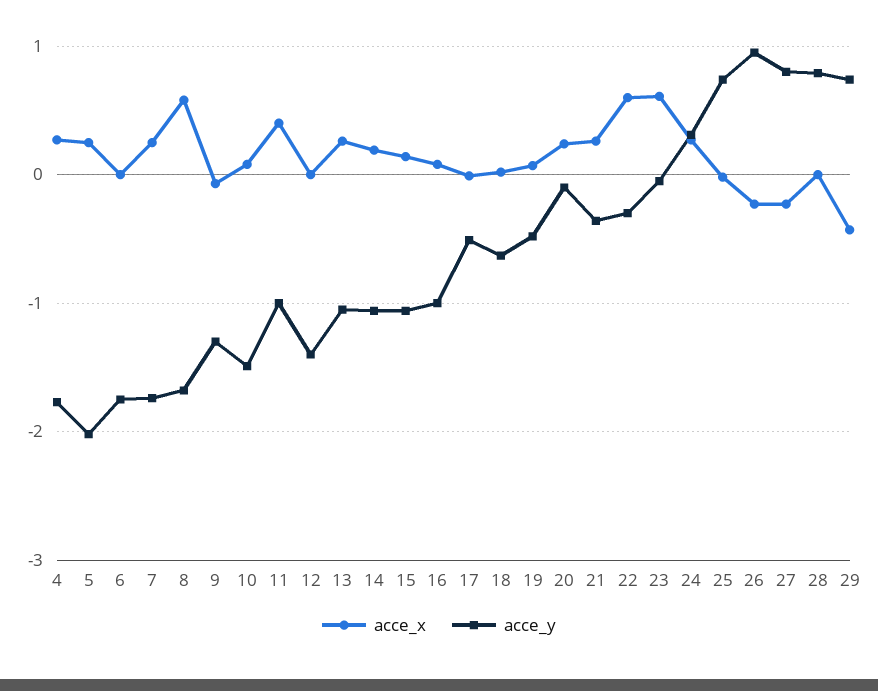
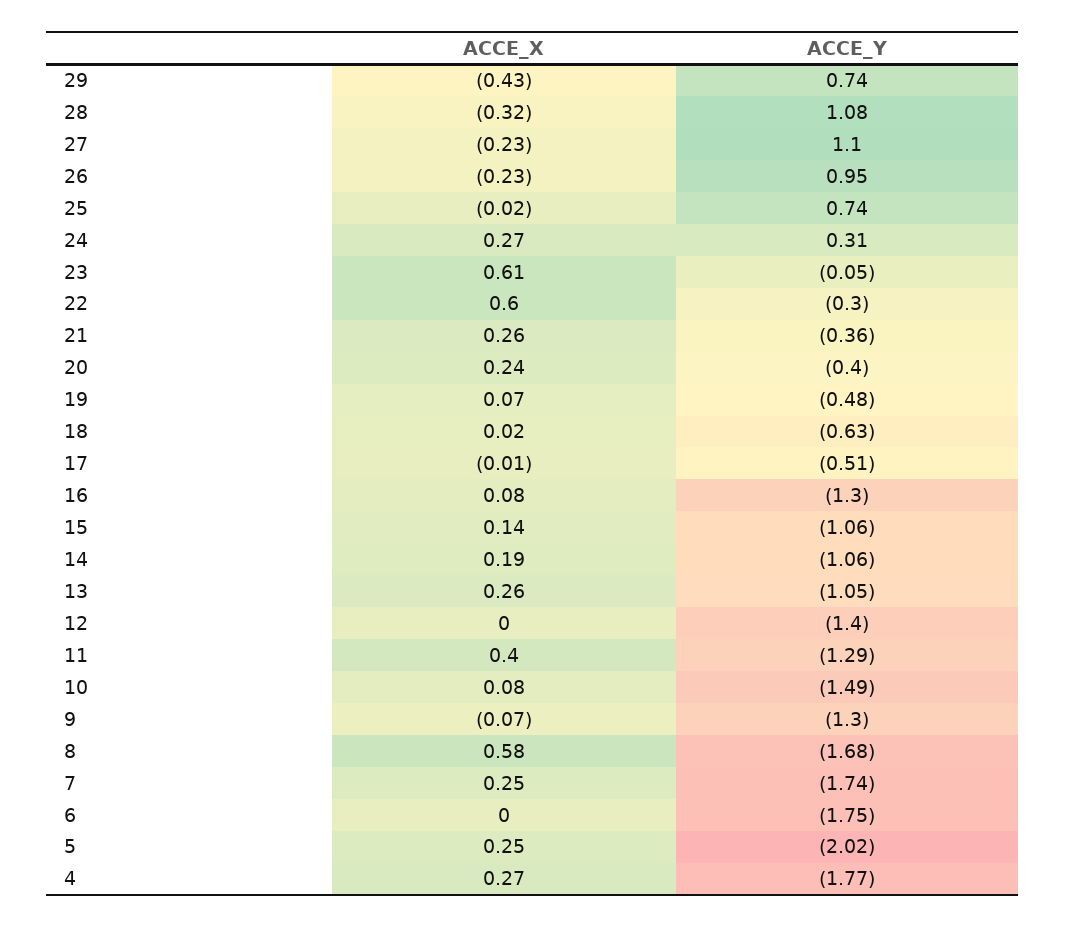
acce_y, 11: -1 -> -1.29
acce_y, 16: -1 -> -1.3
acce_y, 20: -0.1 -> -0.4
acce_y, 27: 0.8 -> 1.1
acce_x, 28: 0 -> -0.32
acce_y, 28: 0.8 -> 1.08

